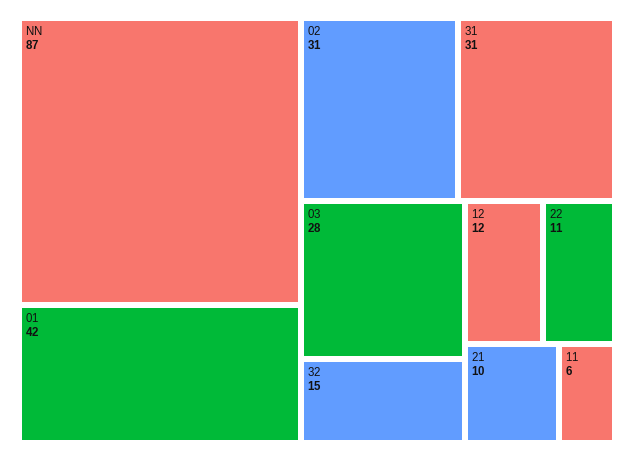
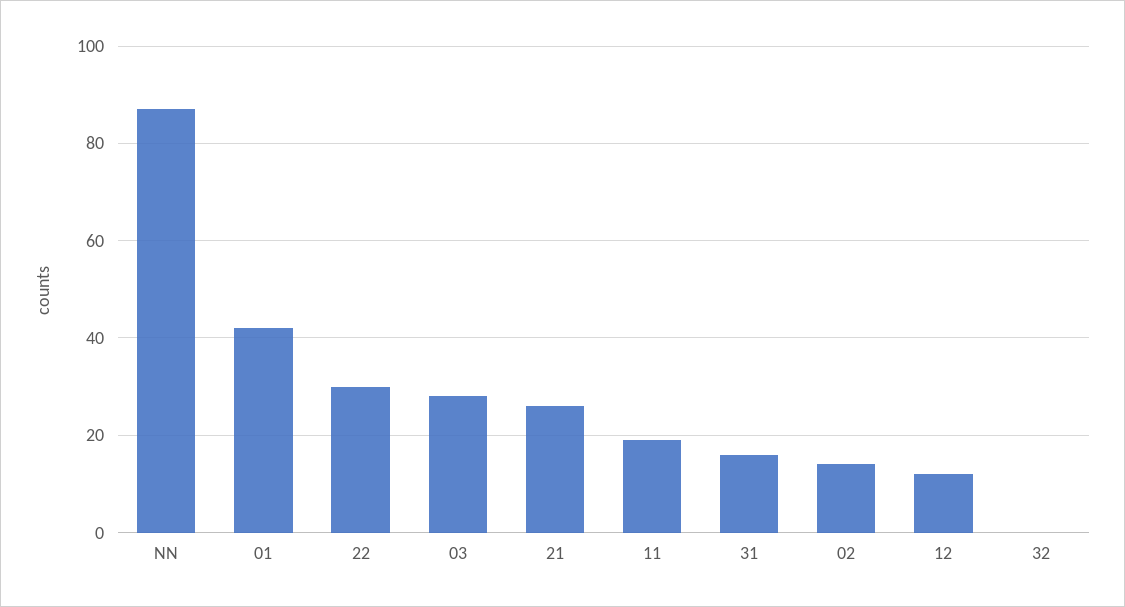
02: 31 -> 15
31: 31 -> 15
32: 15 -> 0
22: 11 -> 30
21: 10 -> 25
11: 6 -> 20

